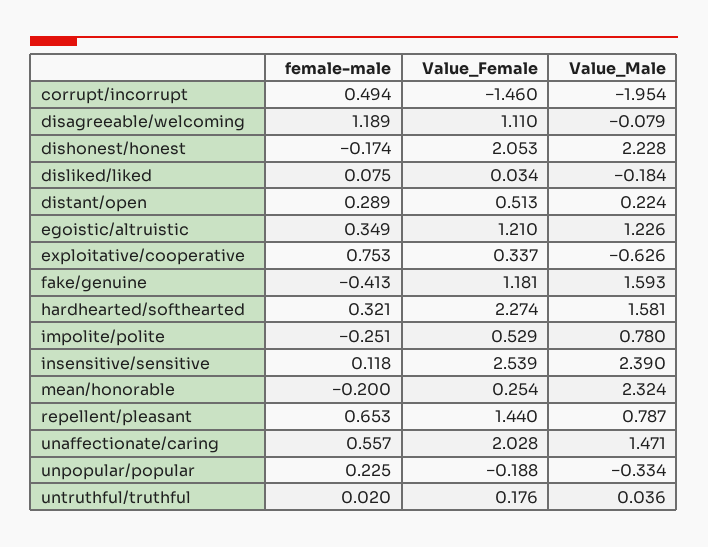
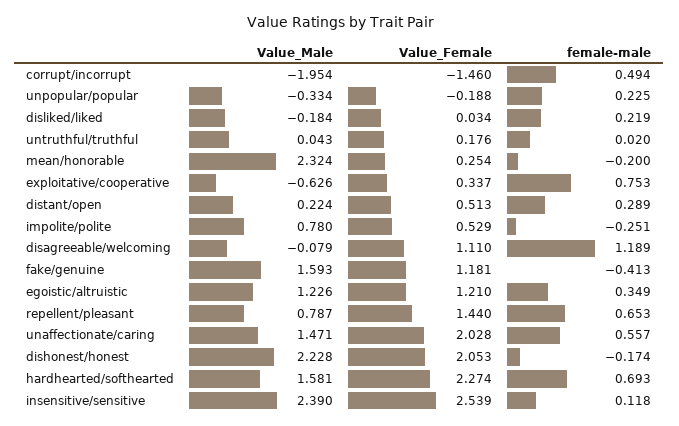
female-male, disliked/liked: 0.075 -> 0.219
female-male, hardhearted/softhearted: 0.321 -> 0.693
Value_Male, untruthful/truthful: 0.036 -> 0.043

